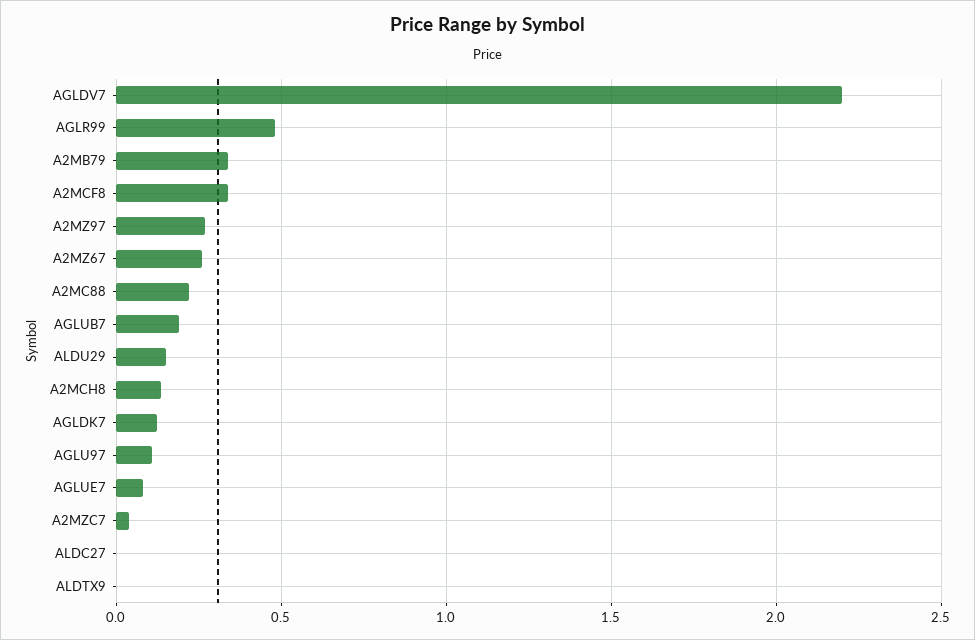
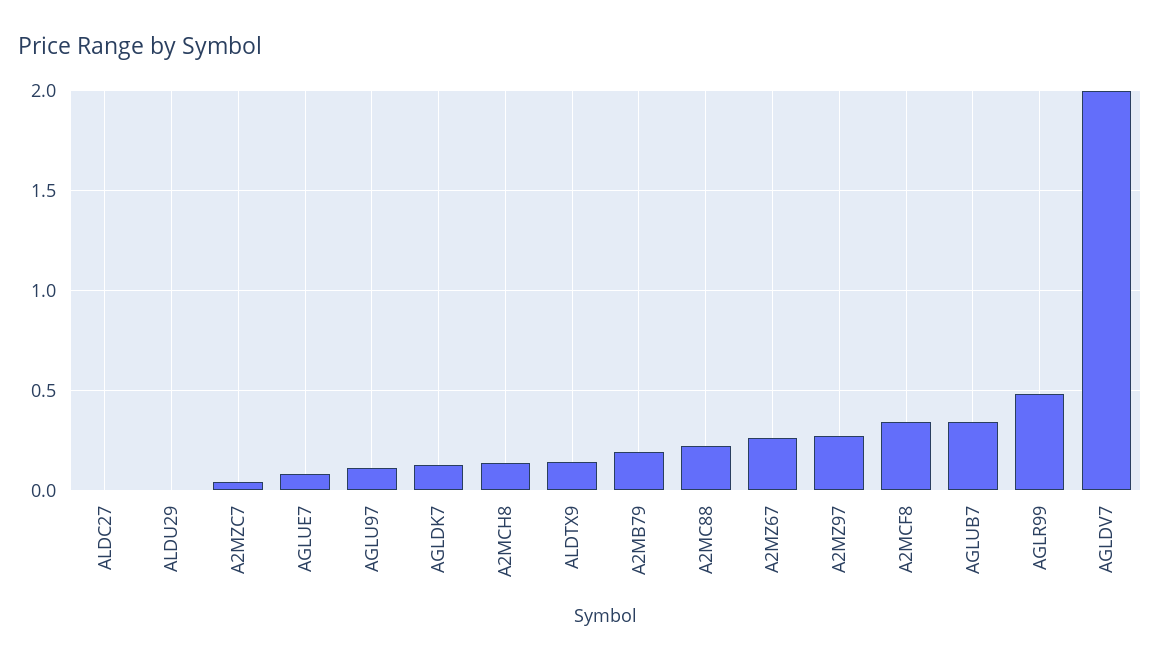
AGLDV7: 2.2 -> 2
A2MB79: 0.35 -> 0.2
AGLUB7: 0.2 -> 0.35
ALDU29: 0.15 -> 0
ALDTX9: 0 -> 0.15

